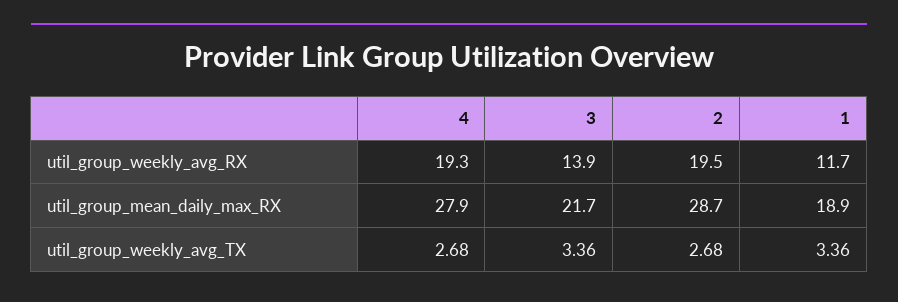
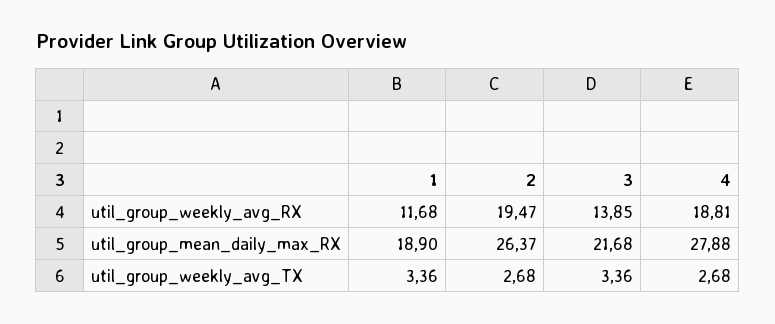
4, util_group_weekly_avg_RX: 19.3 -> 18.81
2, util_group_mean_daily_max_RX: 28.7 -> 26.37

